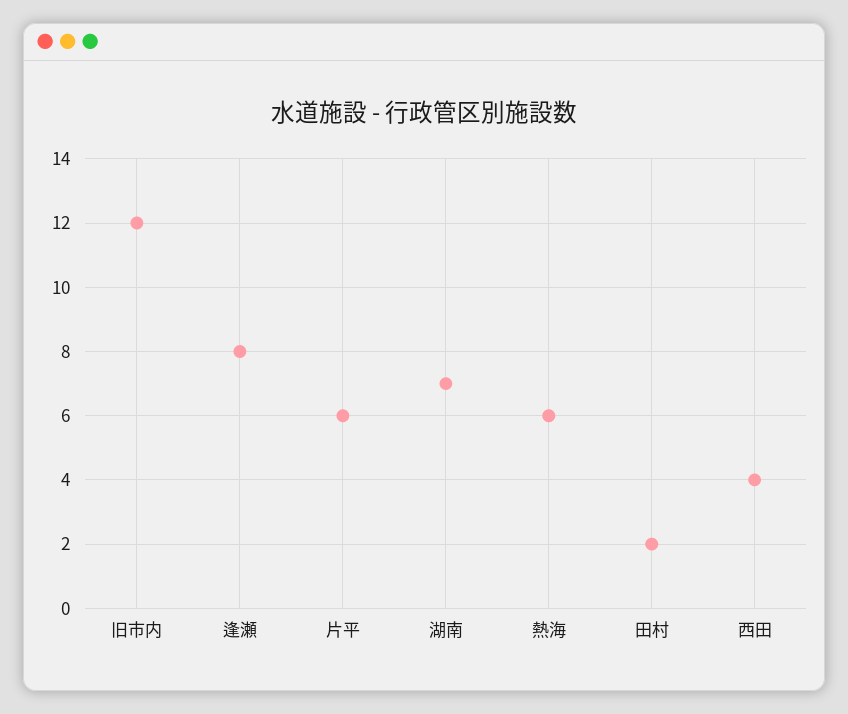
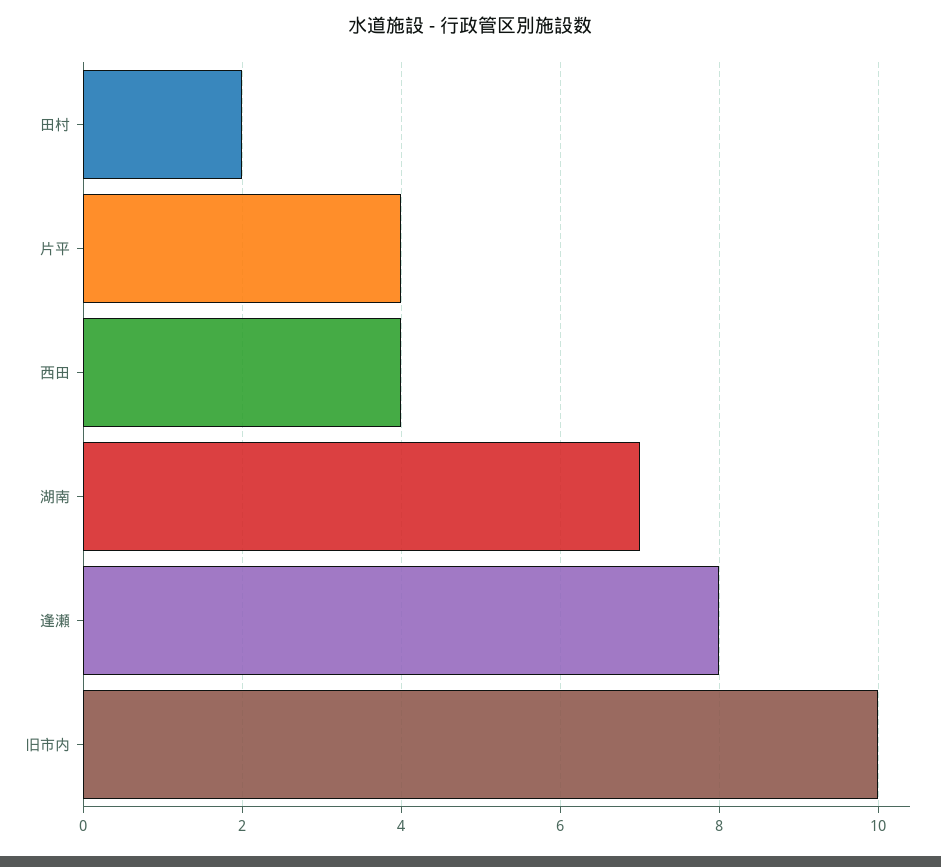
旧市内: 12 -> 10
片平: 6 -> 4
熱海: 6 -> none

